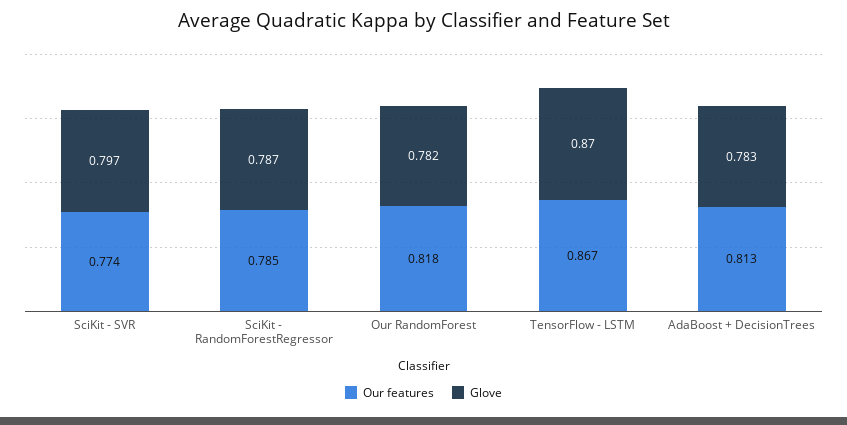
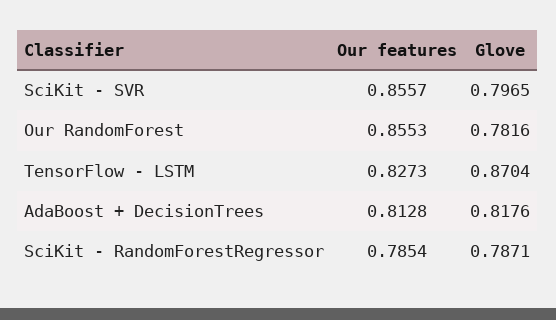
Our features, SciKit - SVR: 0.774 -> 0.8557
Our features, Our RandomForest: 0.818 -> 0.8553
Our features, TensorFlow - LSTM: 0.867 -> 0.8273
Glove, AdaBoost + DecisionTrees: 0.783 -> 0.8176

